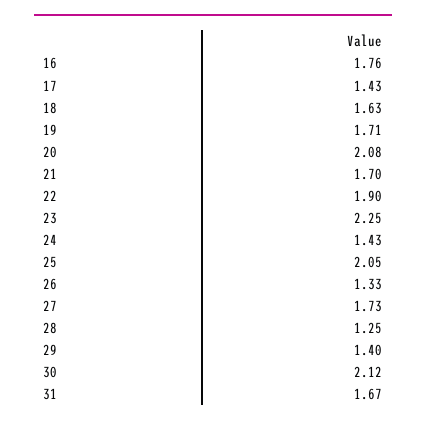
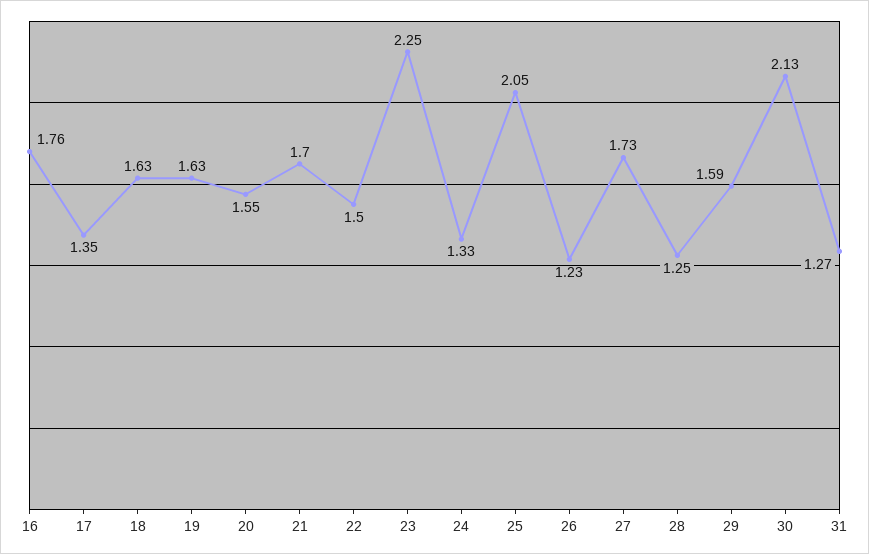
17: 1.43 -> 1.35
19: 1.71 -> 1.63
20: 2.08 -> 1.55
22: 1.9 -> 1.5
24: 1.43 -> 1.33
26: 1.33 -> 1.23
29: 1.4 -> 1.59
30: 2.12 -> 2.13
31: 1.67 -> 1.27

